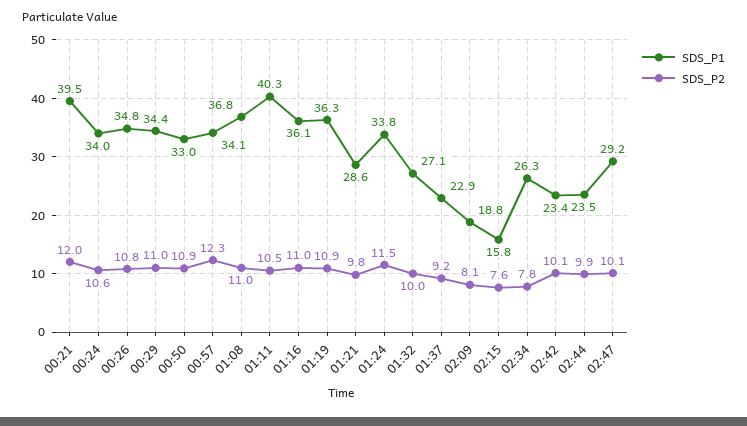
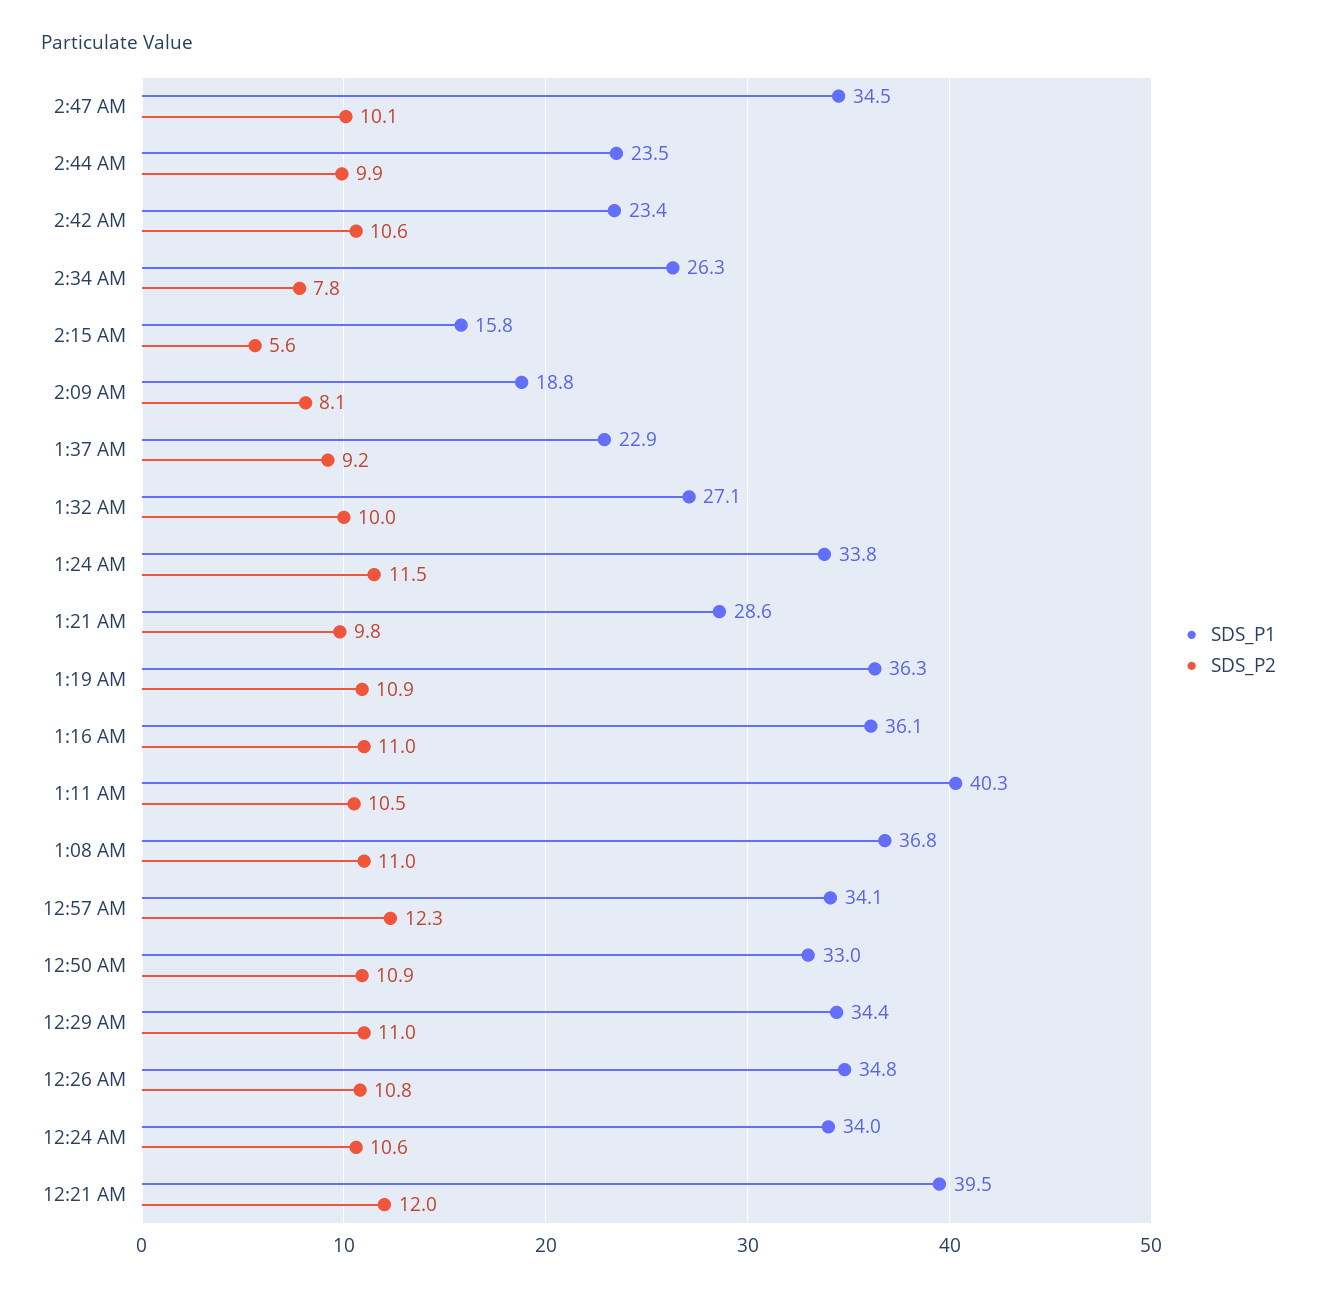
SDS_P2, 02:15: 7.6 -> 5.6
SDS_P2, 02:42: 10.1 -> 10.6
SDS_P1, 02:47: 29.2 -> 34.5

